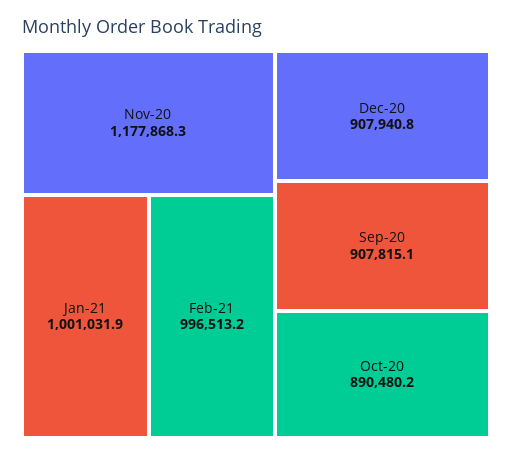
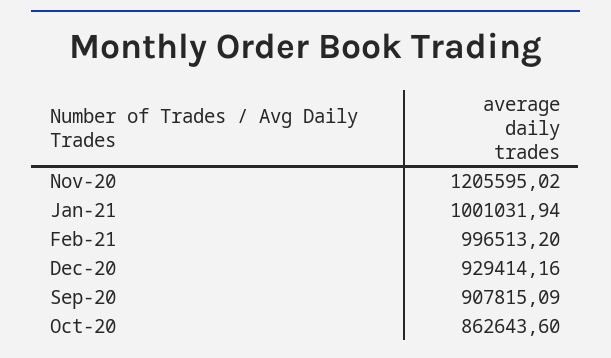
Nov-20: 1177868.3 -> 1205595.02
Dec-20: 907940.8 -> 929414.16
Oct-20: 890480.2 -> 862643.6

